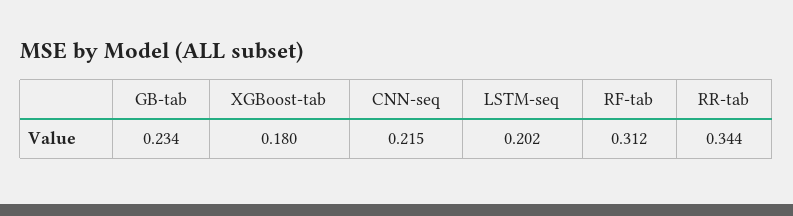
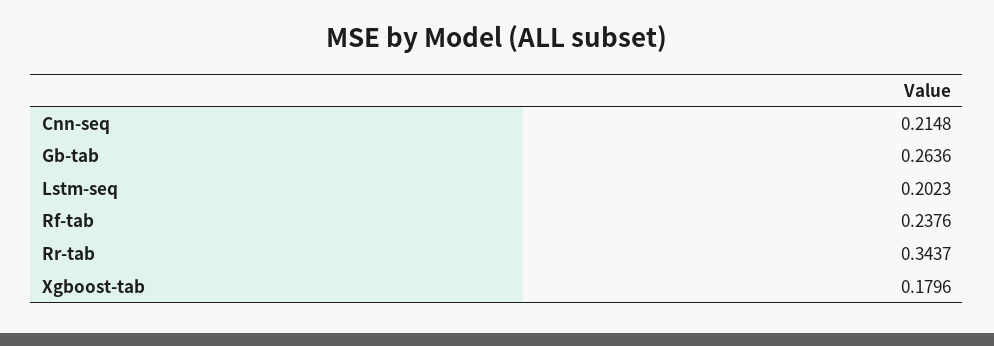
GB-tab: 0.234 -> 0.2636
RF-tab: 0.312 -> 0.2376

